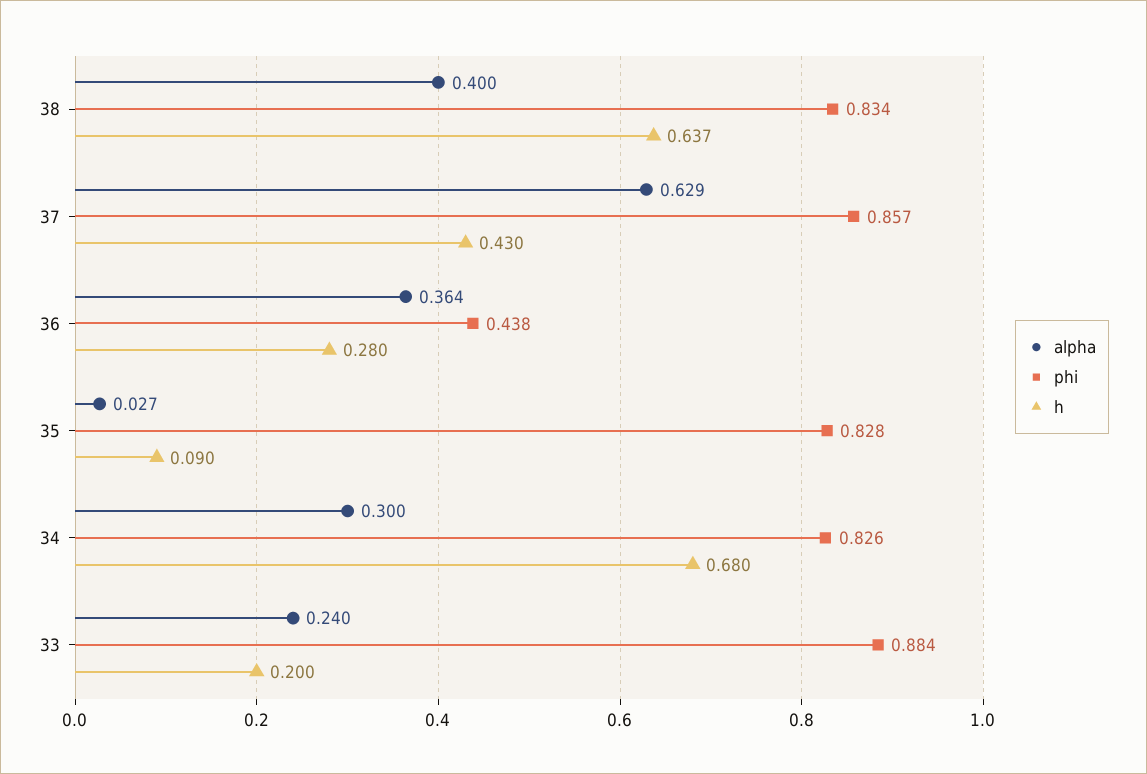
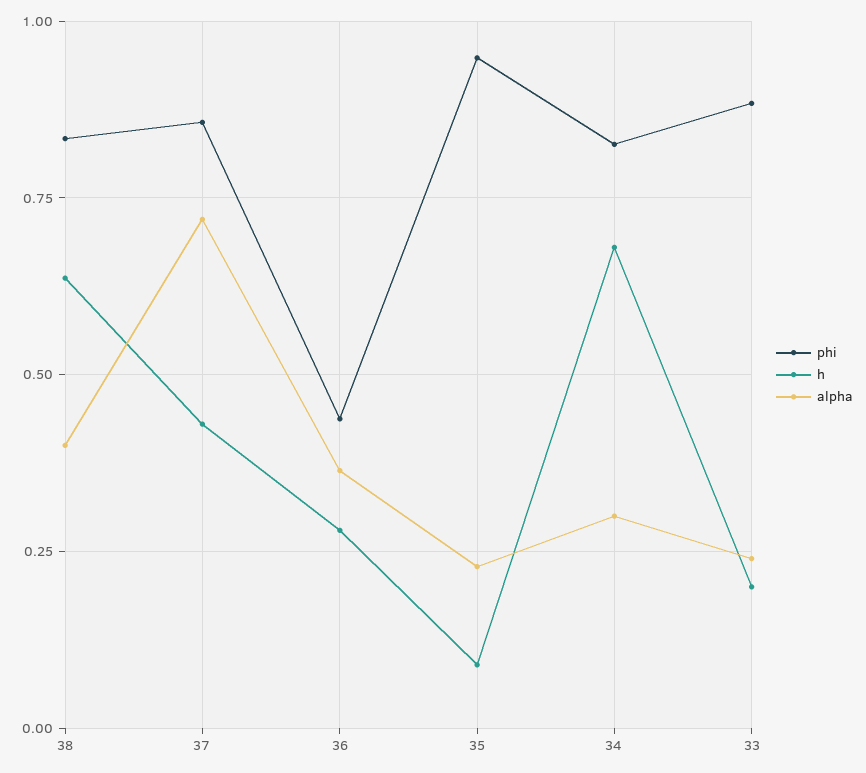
alpha, 37: 0.629 -> 0.725
alpha, 35: 0.027 -> 0.225
phi, 35: 0.828 -> 0.95

